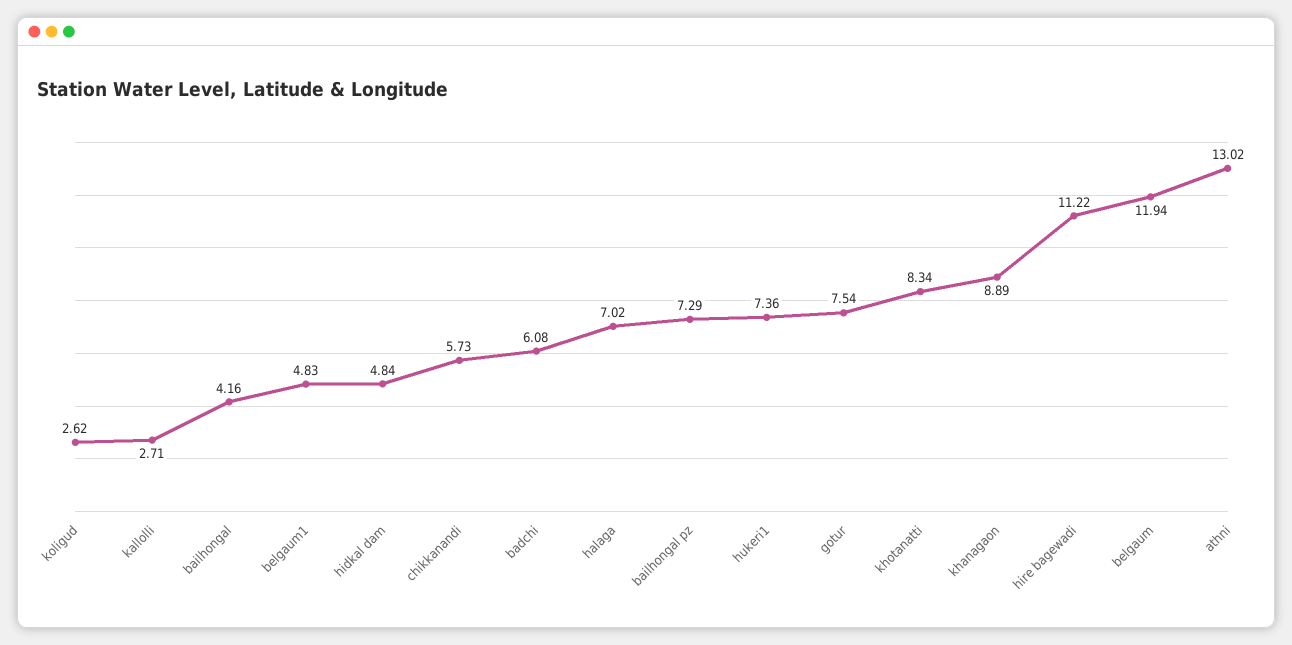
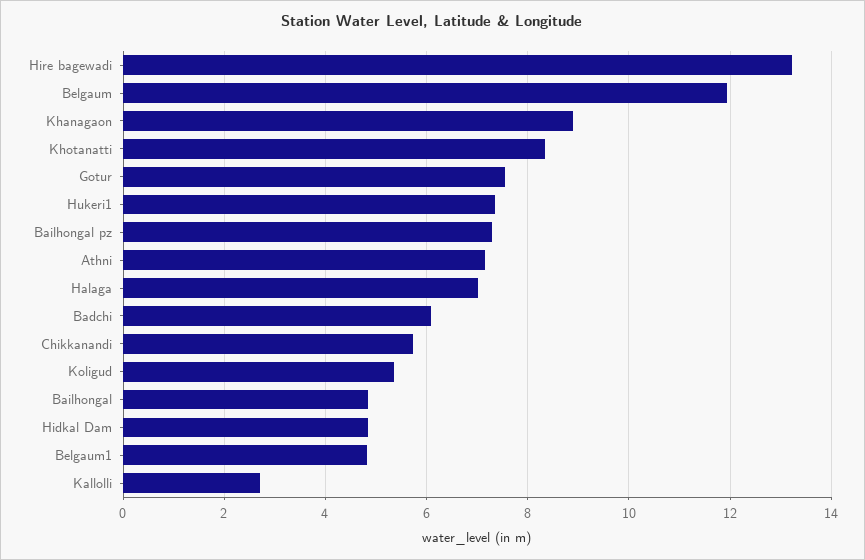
koligud: 2.62 -> 5.4
bailhongal: 4.16 -> 4.8
hire bagewadi: 11.22 -> 13.2
athni: 13.02 -> 7.2

